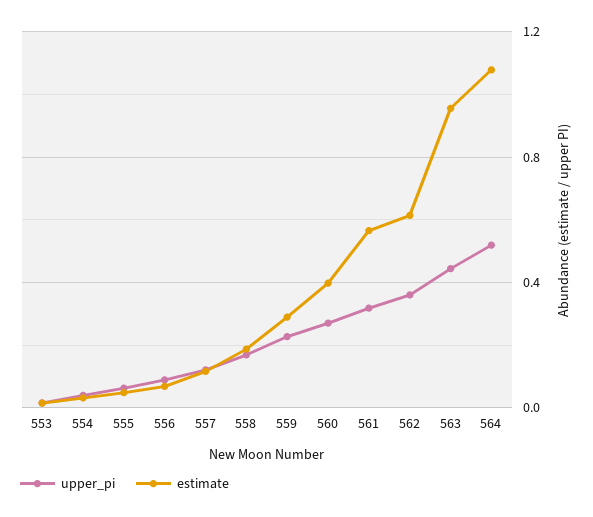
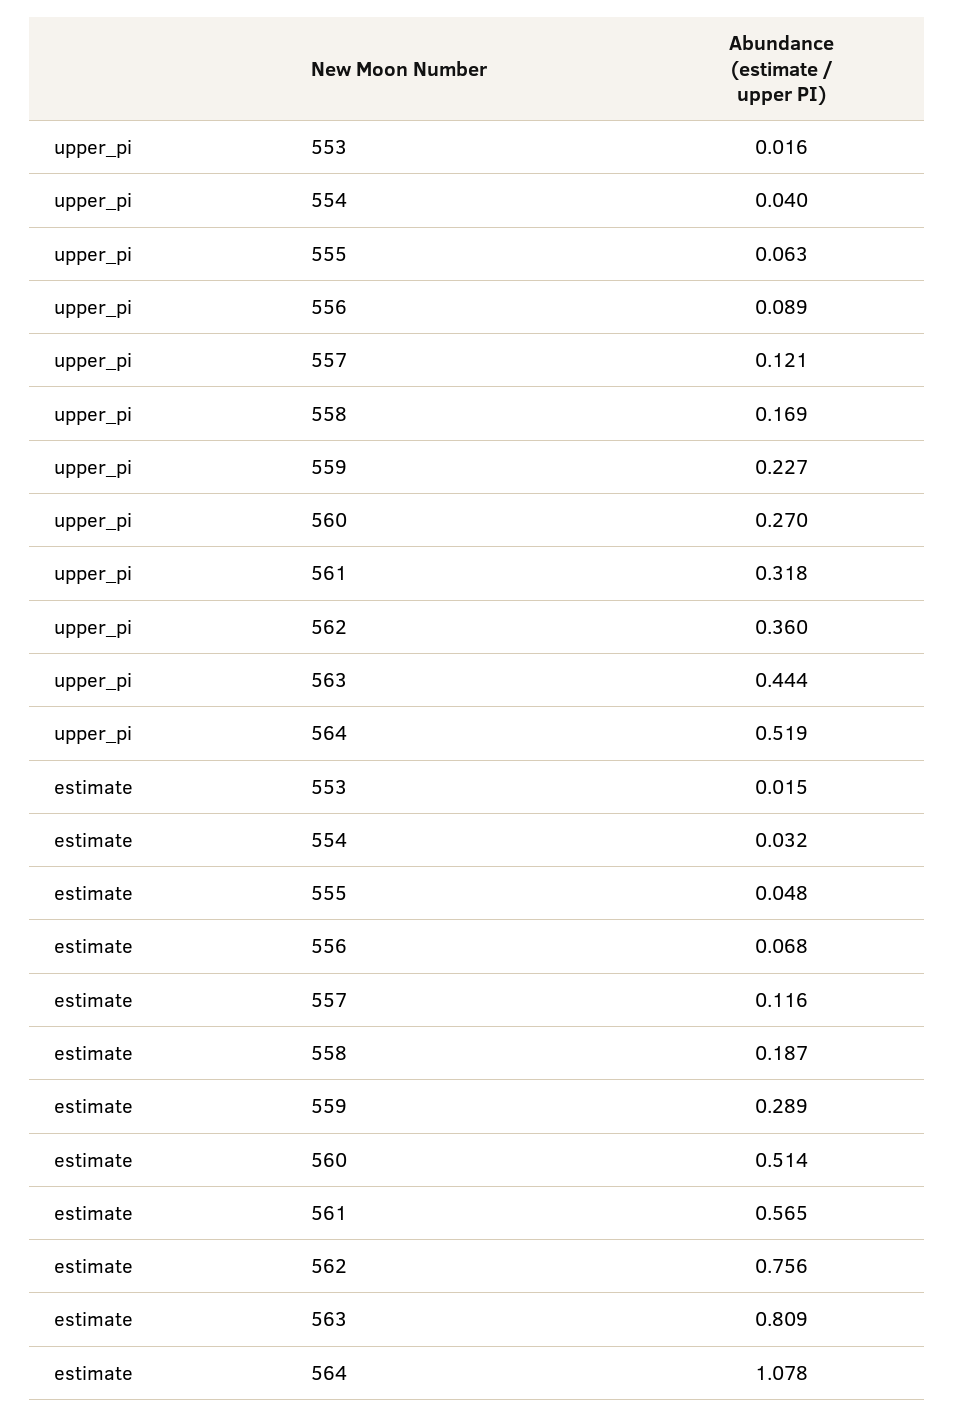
estimate, 560: 0.4 -> 0.514
estimate, 562: 0.6 -> 0.756
estimate, 563: 0.95 -> 0.809

